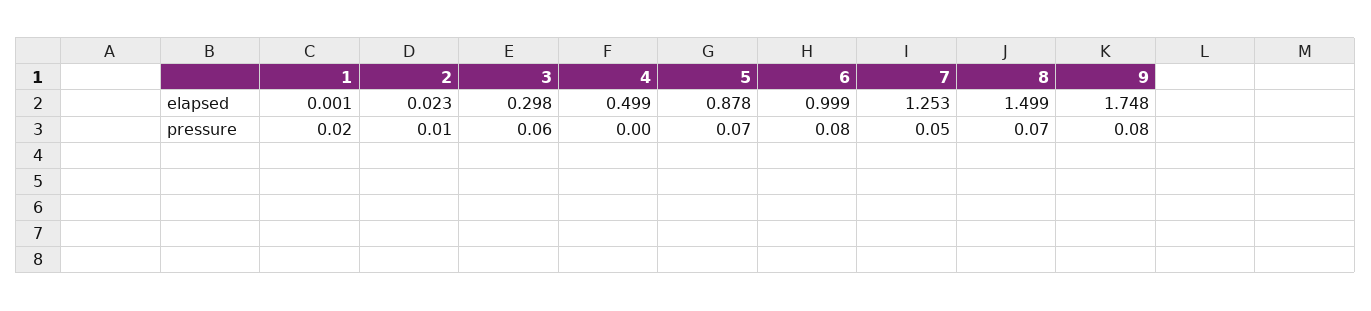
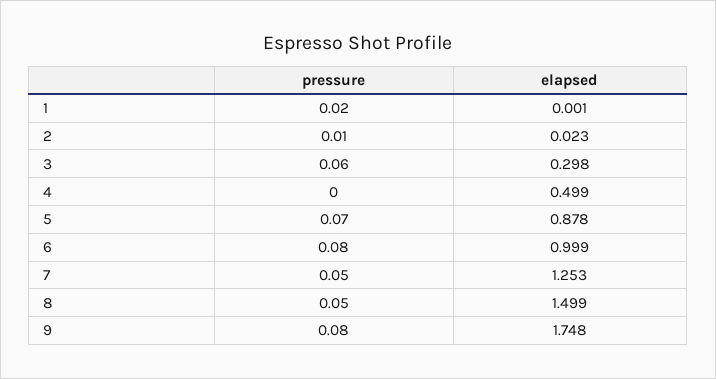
8, pressure: 0.07 -> 0.05

